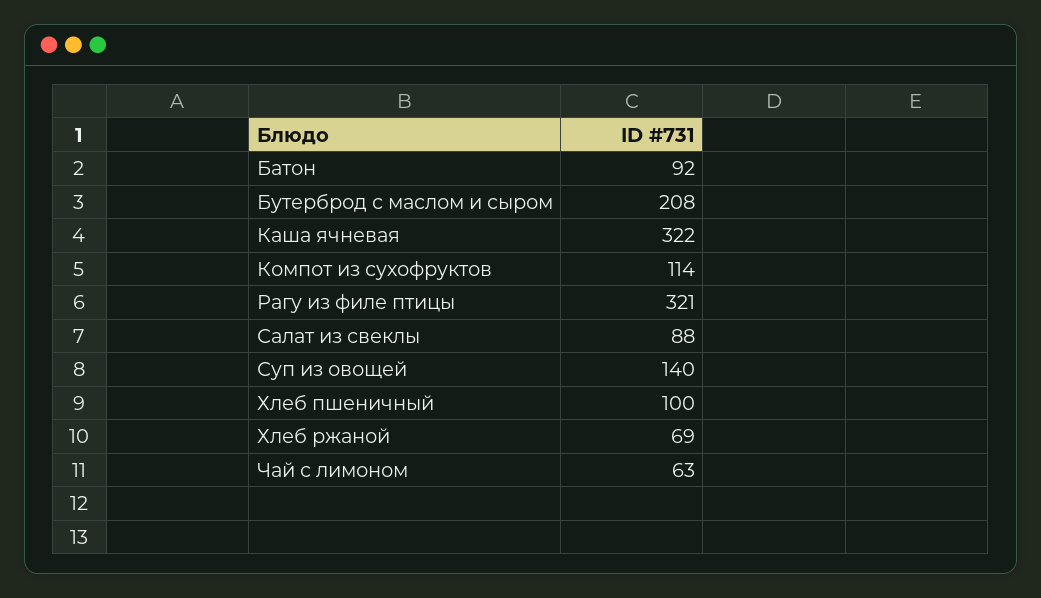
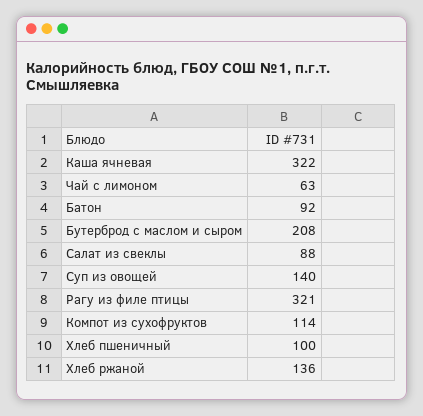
Хлеб ржаной: 69 -> 136

